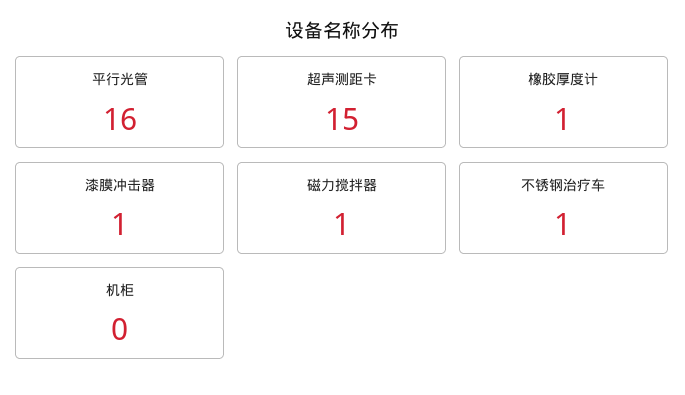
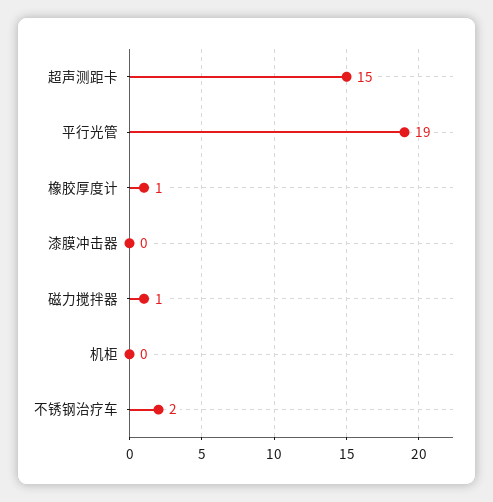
平行光管: 16 -> 19
漆膜冲击器: 1 -> 0
不锈钢治疗车: 1 -> 2

